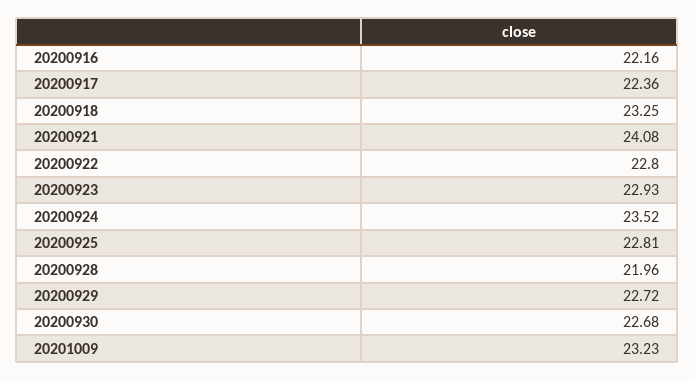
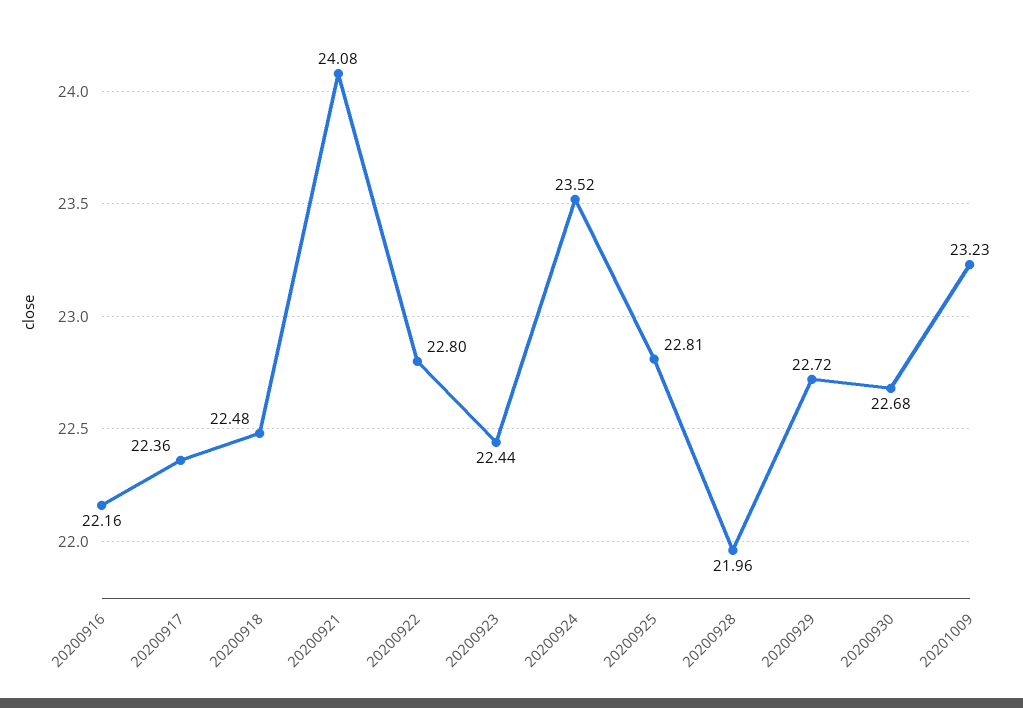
20200918: 23.25 -> 22.48
20200923: 22.93 -> 22.44

